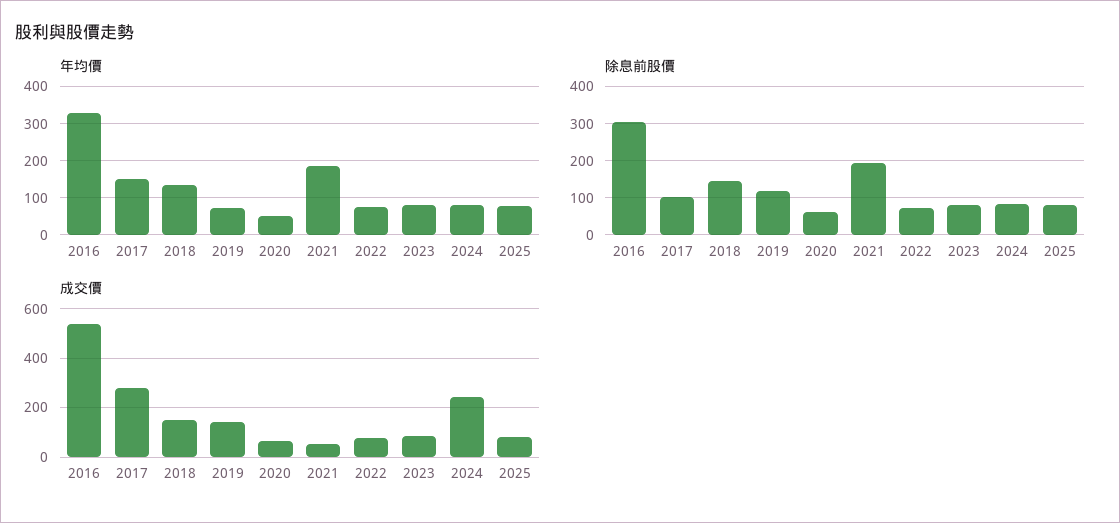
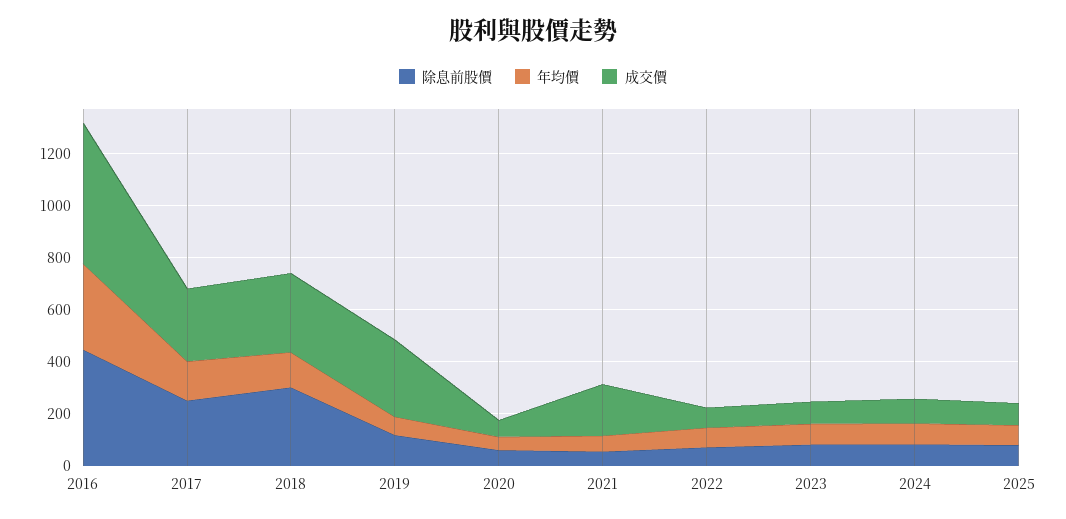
年均價, 2021: 180 -> 50
除息前股價, 2016: 300 -> 450
除息前股價, 2017: 100 -> 250
除息前股價, 2018: 140 -> 300
除息前股價, 2021: 200 -> 50
成交價, 2018: 150 -> 300
成交價, 2019: 150 -> 300
成交價, 2021: 50 -> 200
成交價, 2024: 250 -> 100

